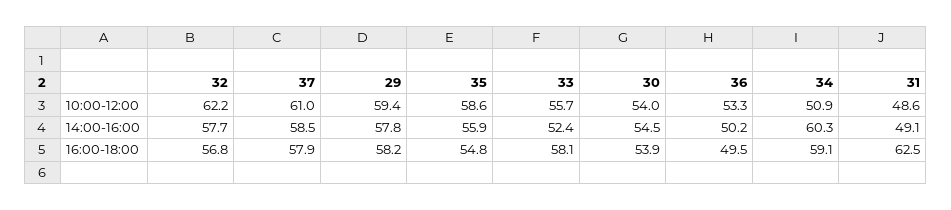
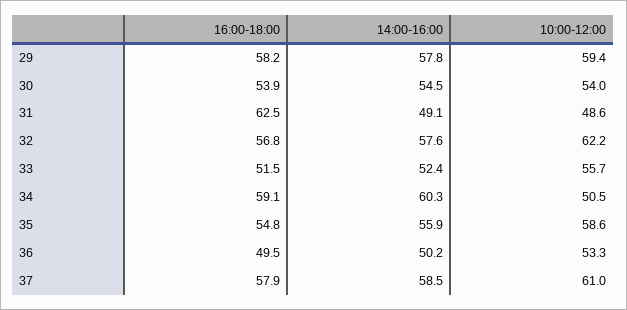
34, 10:00-12:00: 50.9 -> 50.5
32, 14:00-16:00: 57.7 -> 57.6
33, 16:00-18:00: 58.1 -> 51.5

